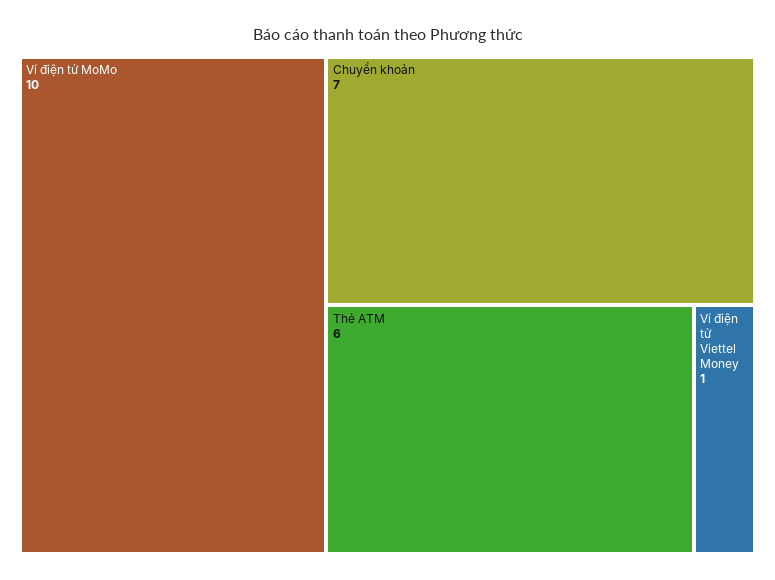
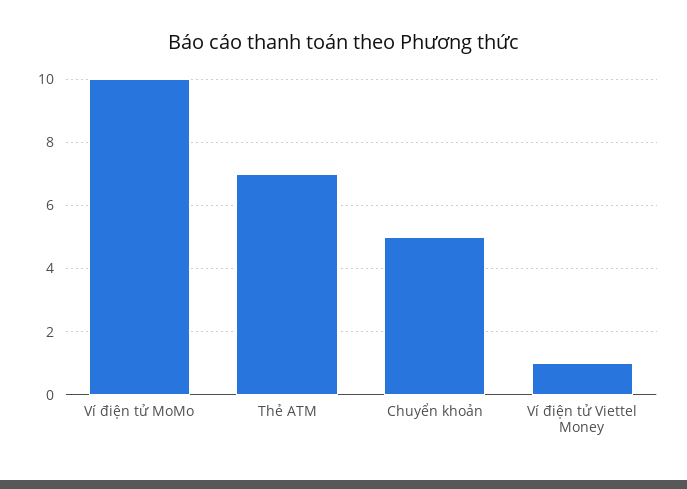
Chuyển khoản: 7 -> 5
Thẻ ATM: 6 -> 7

